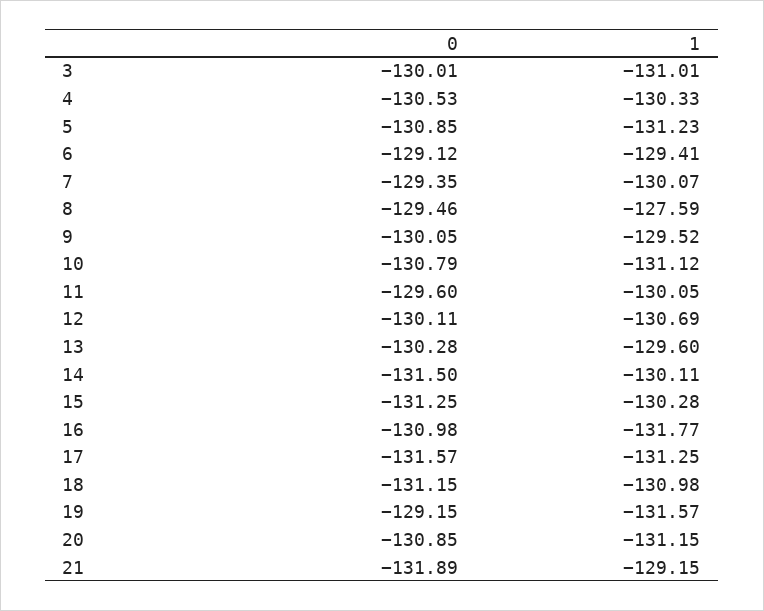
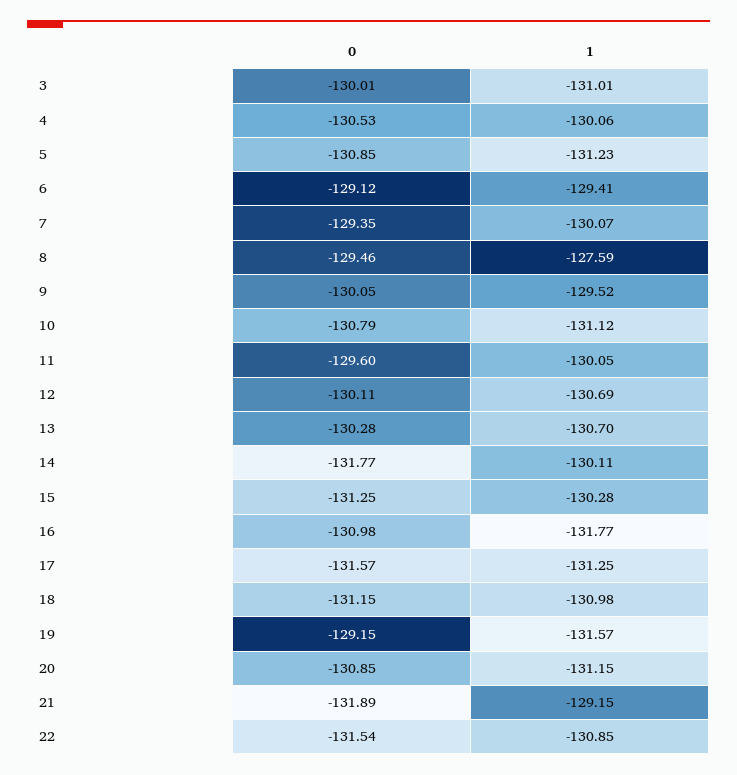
1, 4: -130.33 -> -130.06
1, 13: -129.6 -> -130.7
0, 14: -131.5 -> -131.77
0, 22: none -> -131.54
1, 22: none -> -130.85

